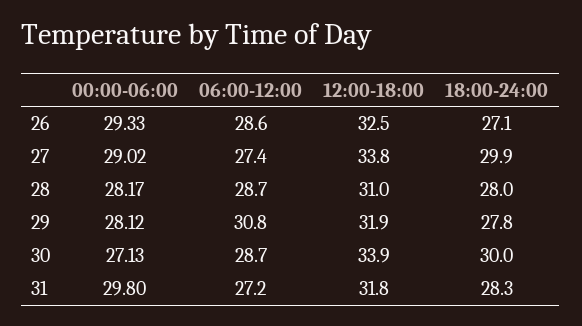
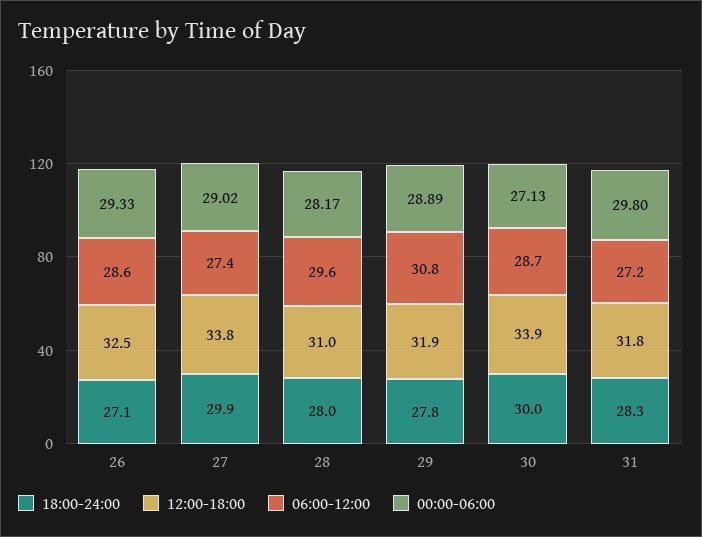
06:00-12:00, 28: 28.7 -> 29.6
00:00-06:00, 29: 28.12 -> 28.89

